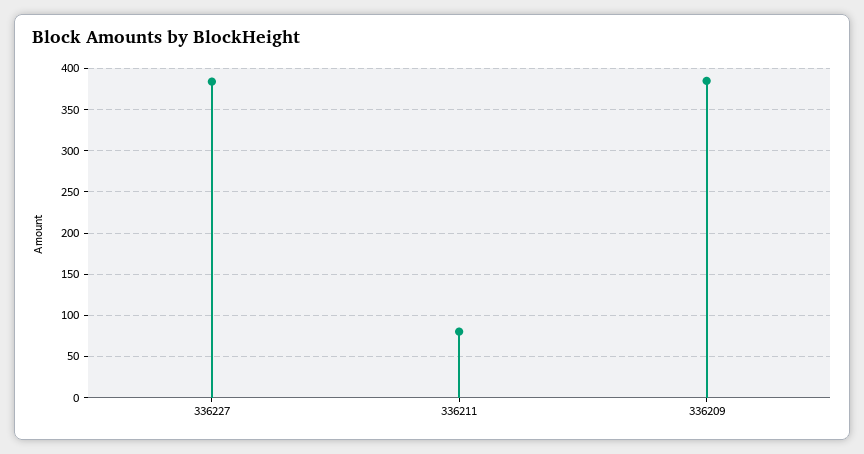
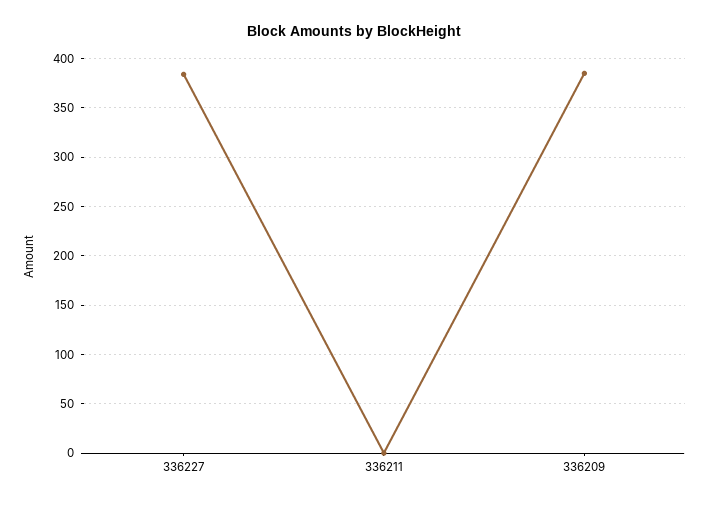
336211: 80 -> 0

